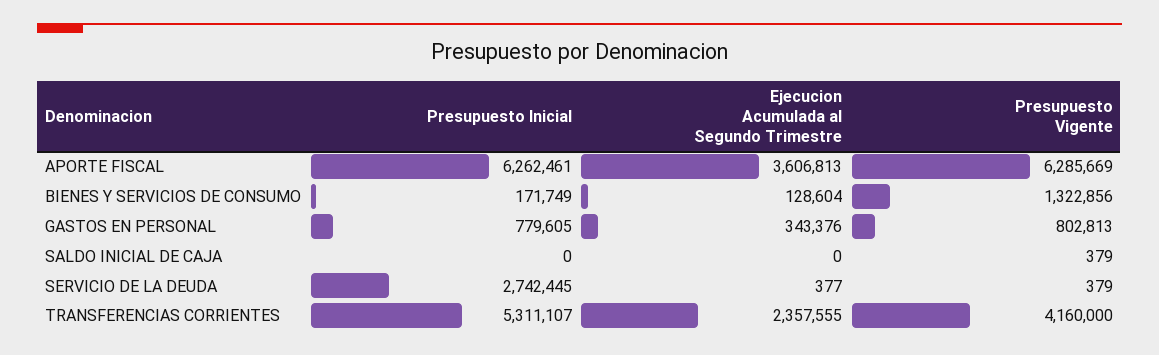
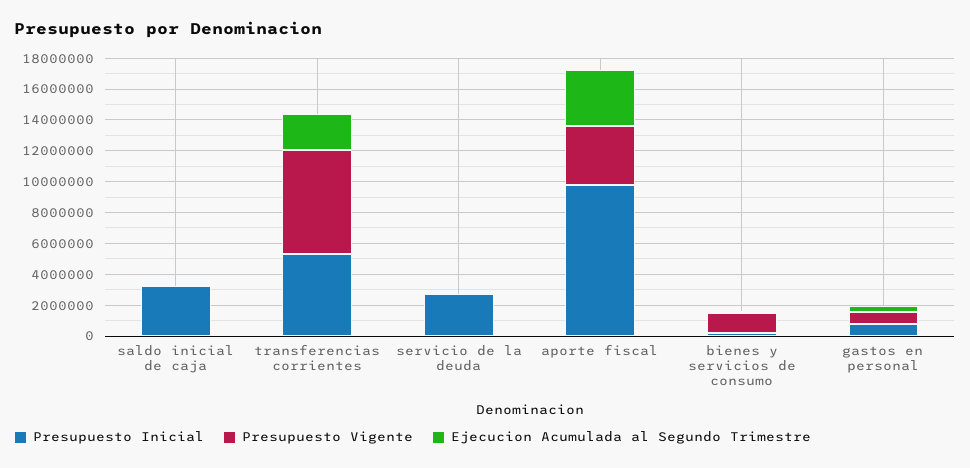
Presupuesto Inicial, APORTE FISCAL: 6262461 -> 10000000
Presupuesto Vigente, APORTE FISCAL: 6285669 -> 4000000
Presupuesto Inicial, SALDO INICIAL DE CAJA: 0 -> 3000000
Presupuesto Vigente, TRANSFERENCIAS CORRIENTES: 4160000 -> 7000000

